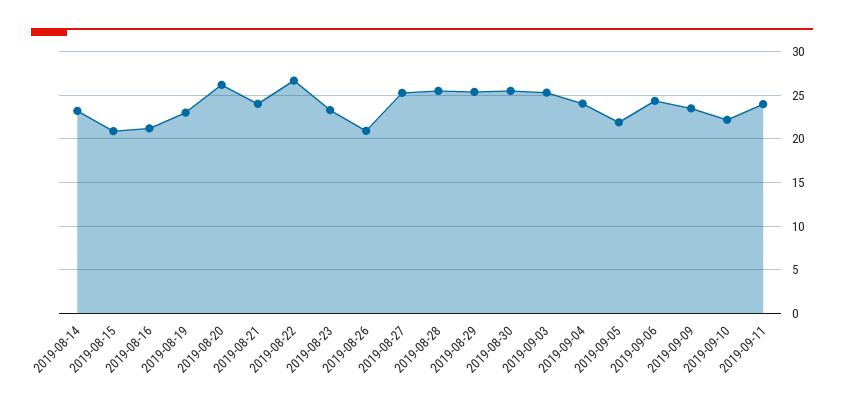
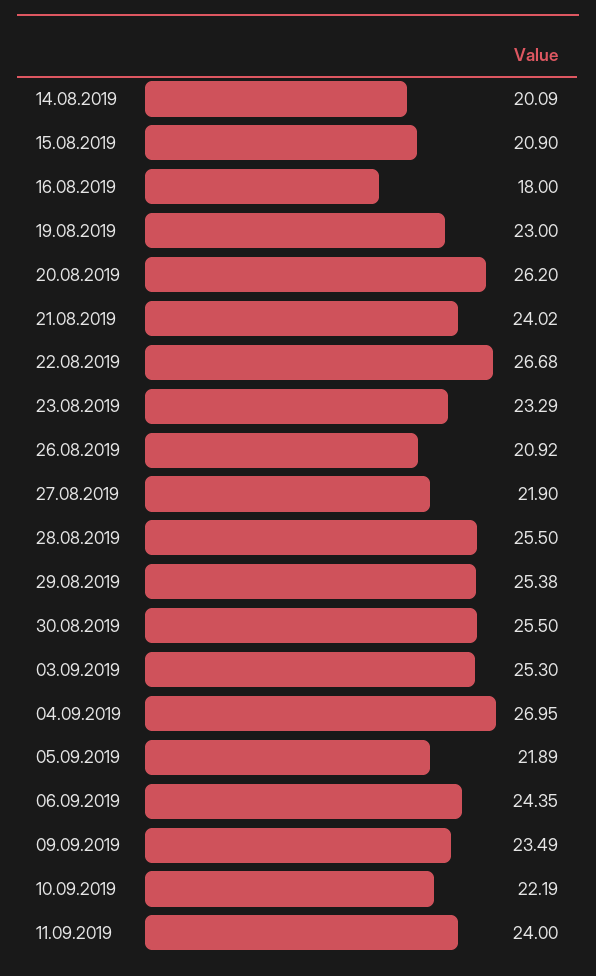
2019-08-14: 23 -> 20.09
2019-08-16: 21 -> 18
2019-08-27: 25 -> 21.9
2019-09-04: 24 -> 26.95

